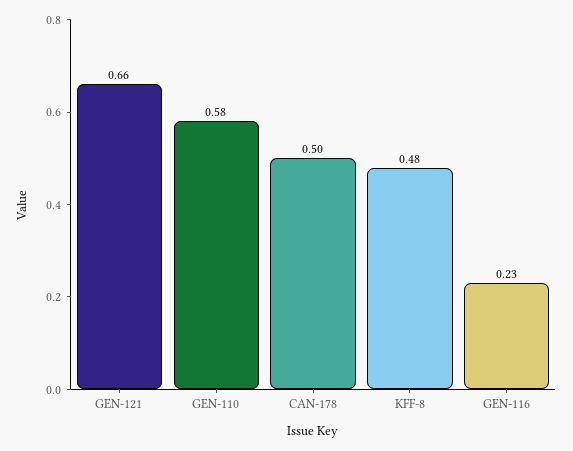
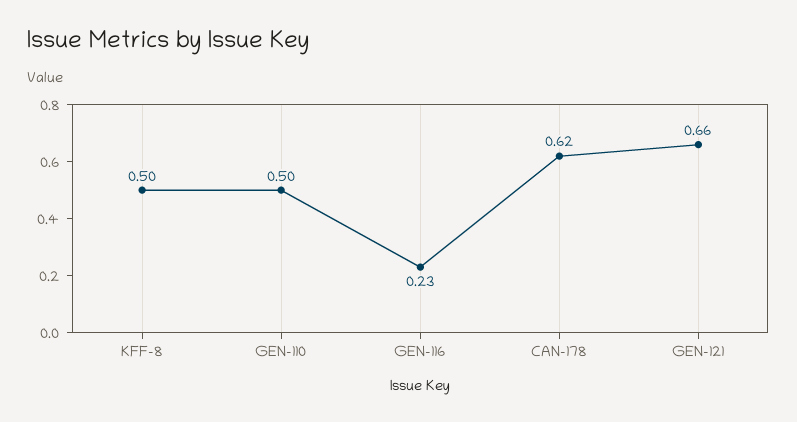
GEN-110: 0.58 -> 0.5
CAN-178: 0.5 -> 0.62
KFF-8: 0.48 -> 0.5

